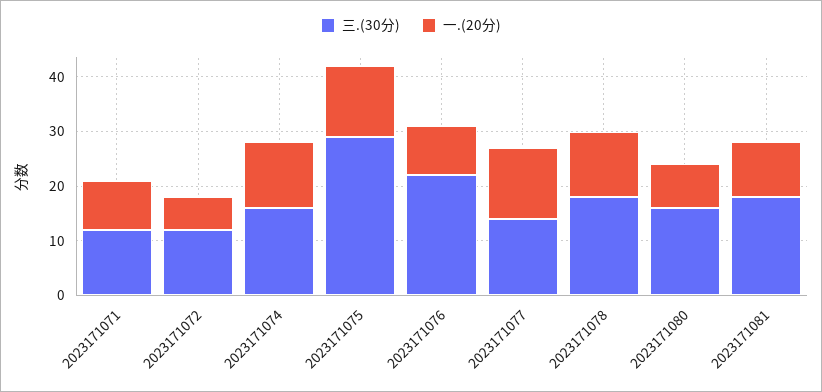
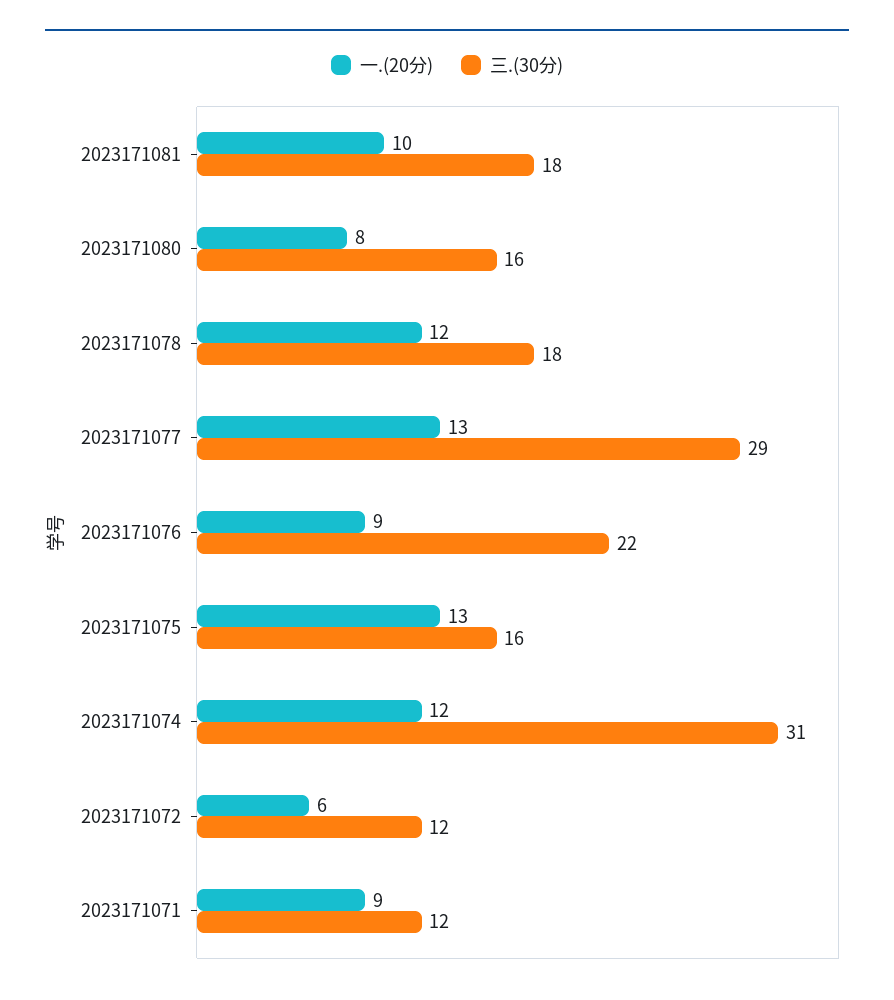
三.(30分), 2023171074: 15 -> 31
三.(30分), 2023171075: 30 -> 16
三.(30分), 2023171077: 15 -> 29

